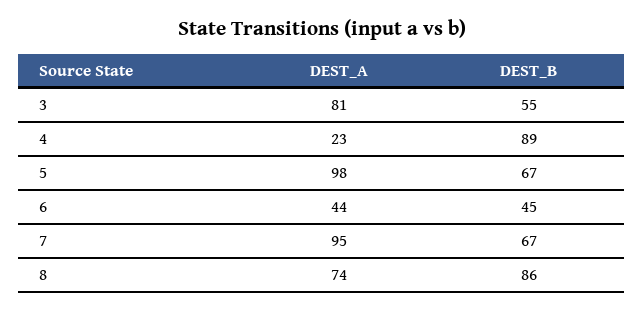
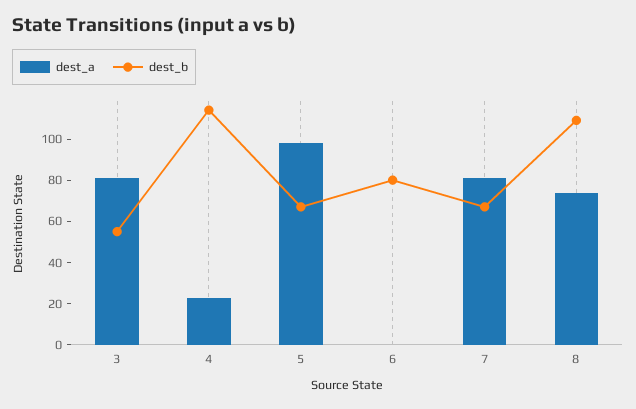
DEST_B, 4: 89 -> 115
DEST_A, 6: 44 -> 0
DEST_B, 6: 45 -> 80
DEST_A, 7: 95 -> 80
DEST_B, 8: 86 -> 110

